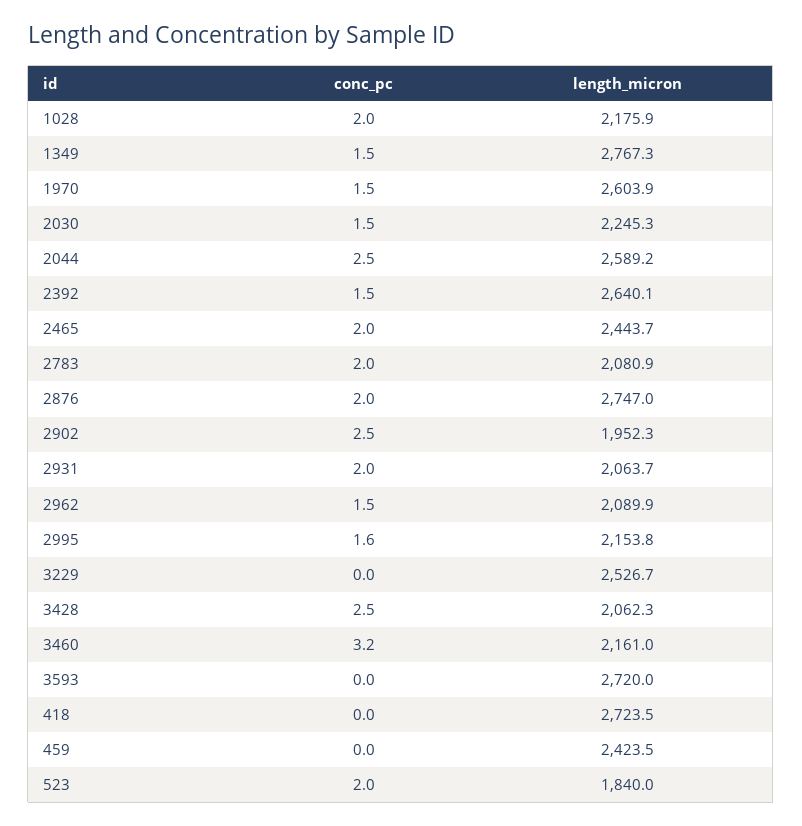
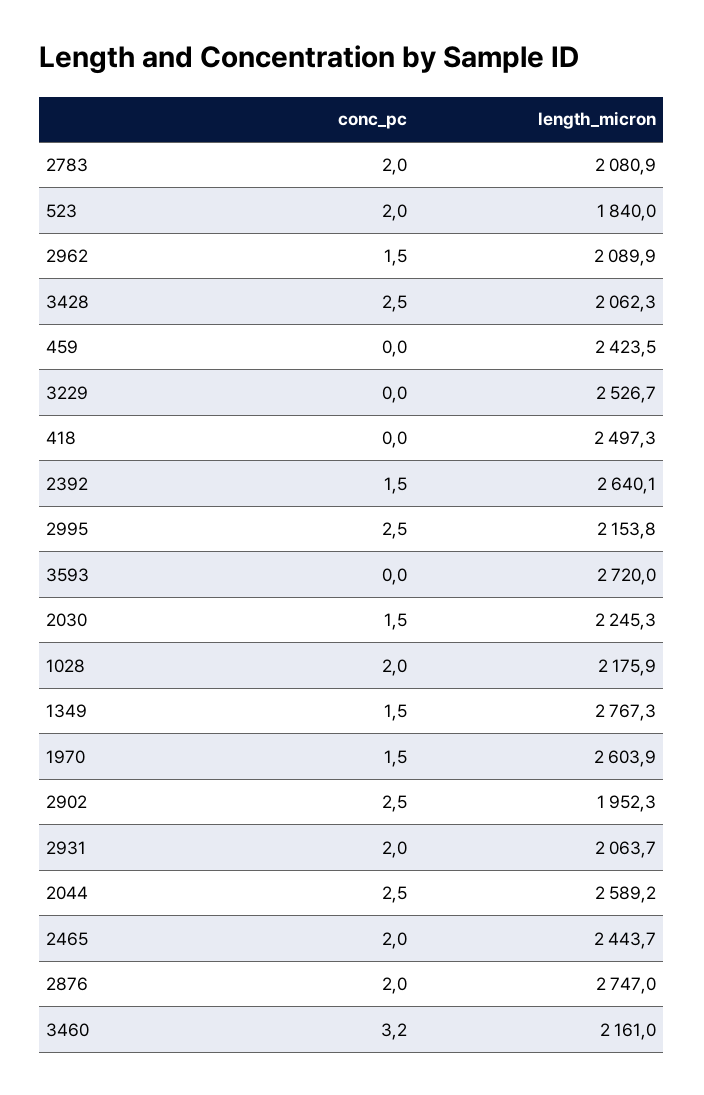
conc_pc, 2995: 1.6 -> 2.5
length_micron, 418: 2723.5 -> 2497.3

